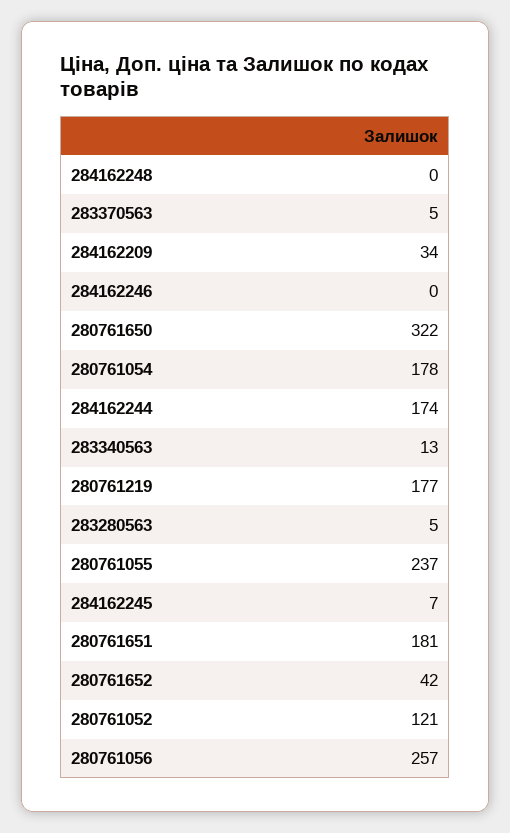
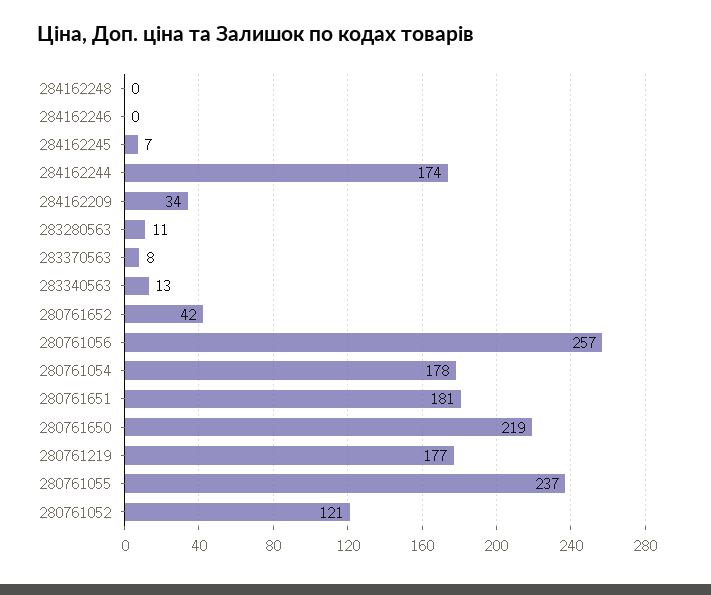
283370563: 5 -> 8
280761650: 322 -> 219
283280563: 5 -> 11

